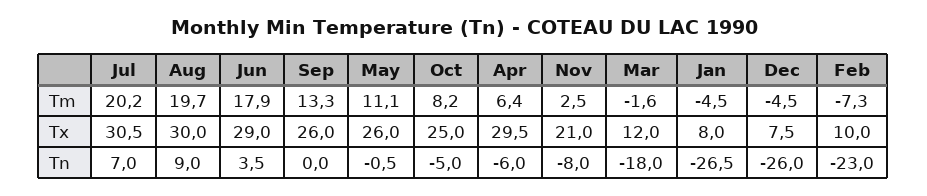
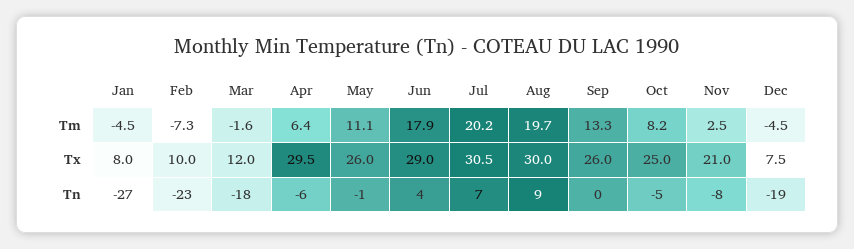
Dec, Tn: -26 -> -19

